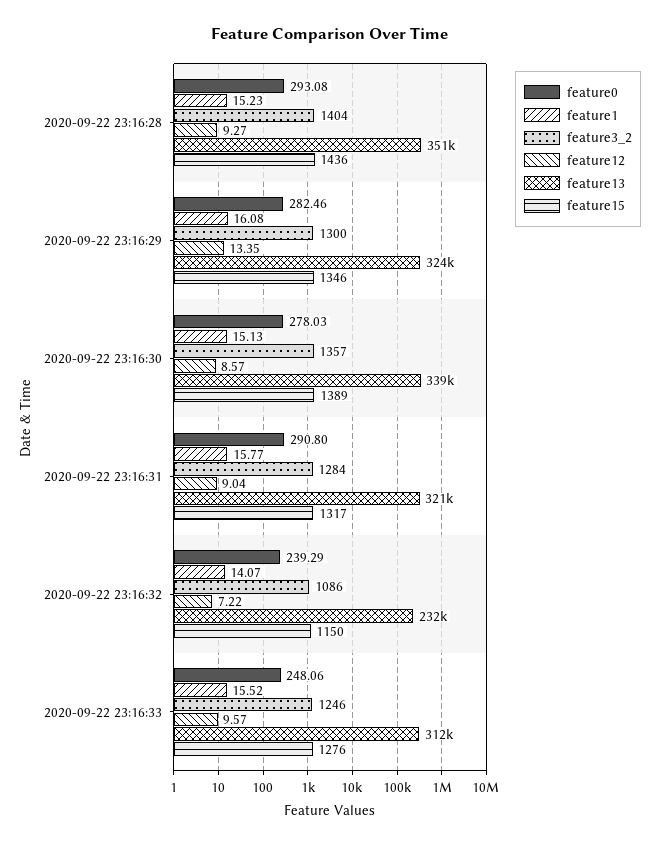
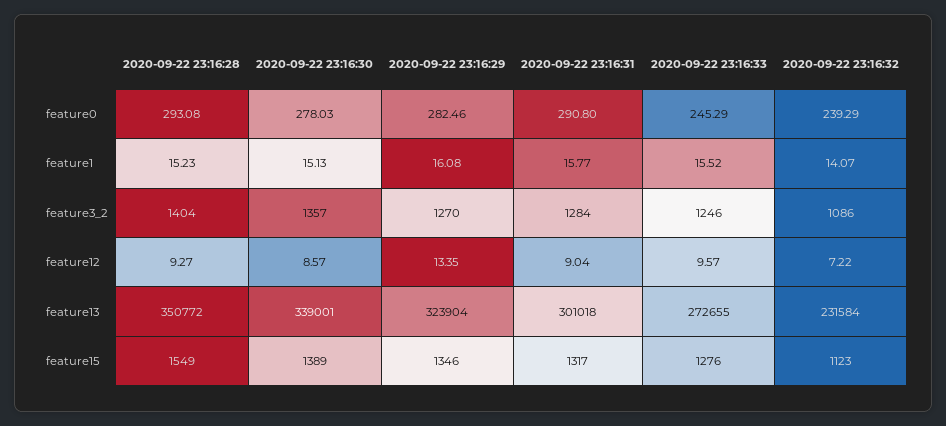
feature15, 2020-09-22 23:16:28: 1436 -> 1549
feature3_2, 2020-09-22 23:16:29: 1300 -> 1270
feature13, 2020-09-22 23:16:31: 321000 -> 301018
feature15, 2020-09-22 23:16:32: 1150 -> 1123
feature0, 2020-09-22 23:16:33: 248.06 -> 245.29
feature13, 2020-09-22 23:16:33: 312000 -> 272655

